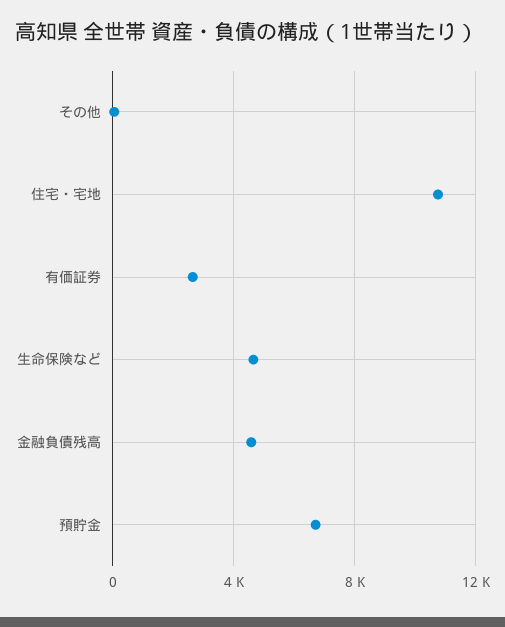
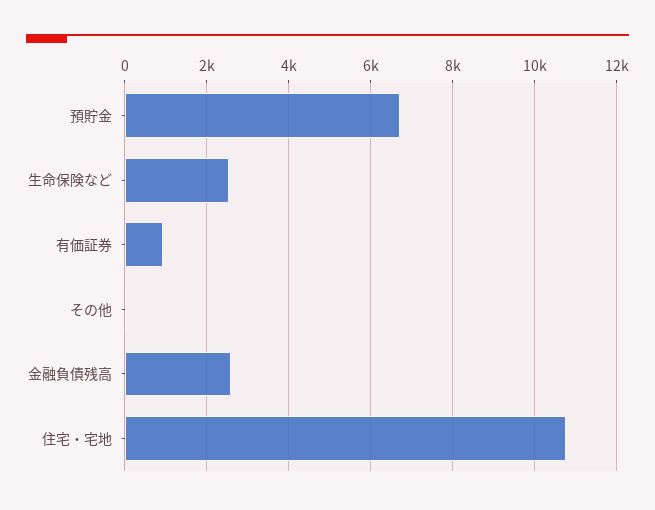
有価証券: 2500 -> 1000
生命保険など: 4500 -> 2600
金融負債残高: 4500 -> 2600

